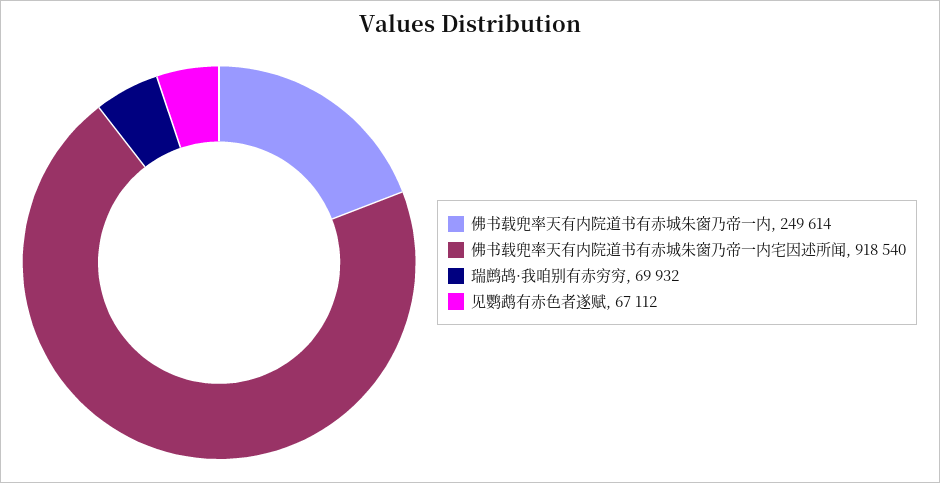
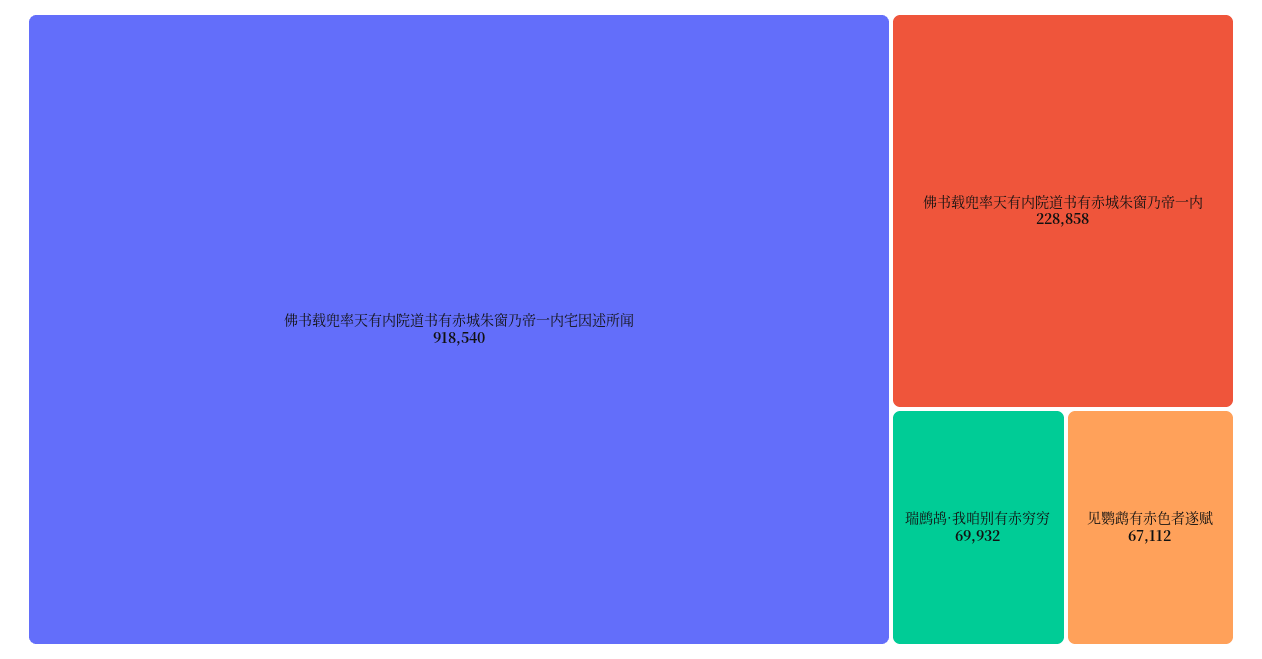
佛书载兜率天有内院道书有赤城朱窗乃帝一内: 249614 -> 228858

